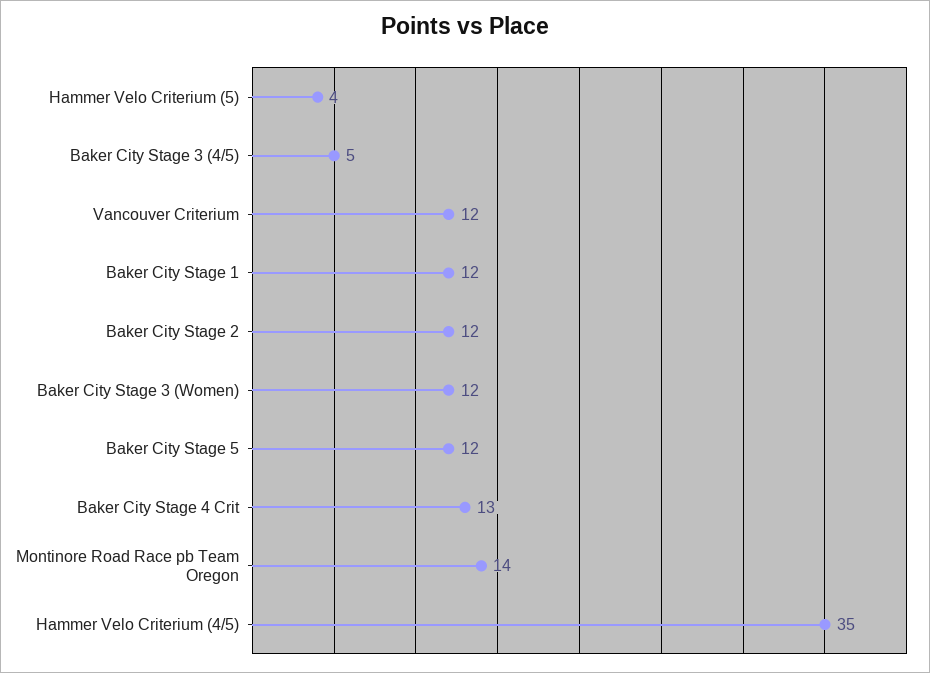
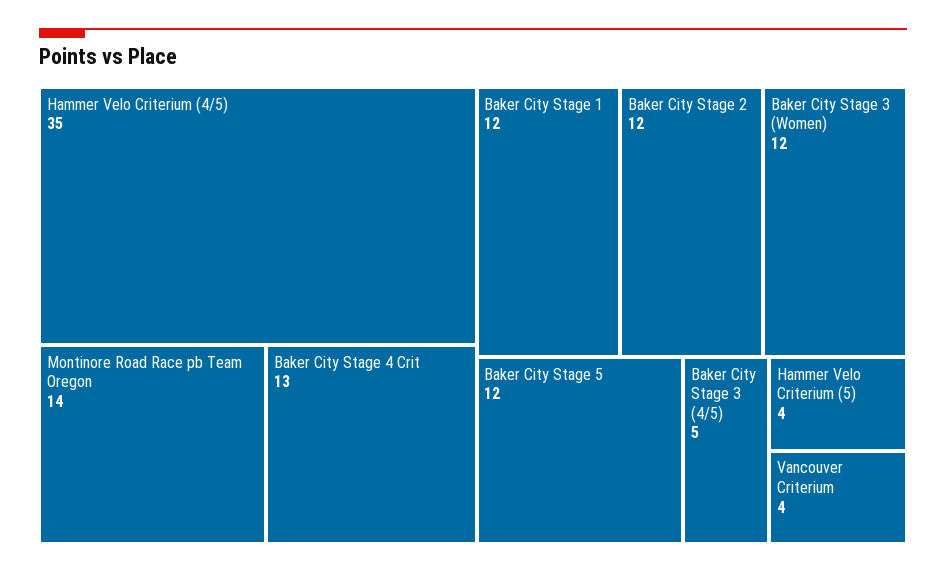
Vancouver Criterium: 12 -> 4

